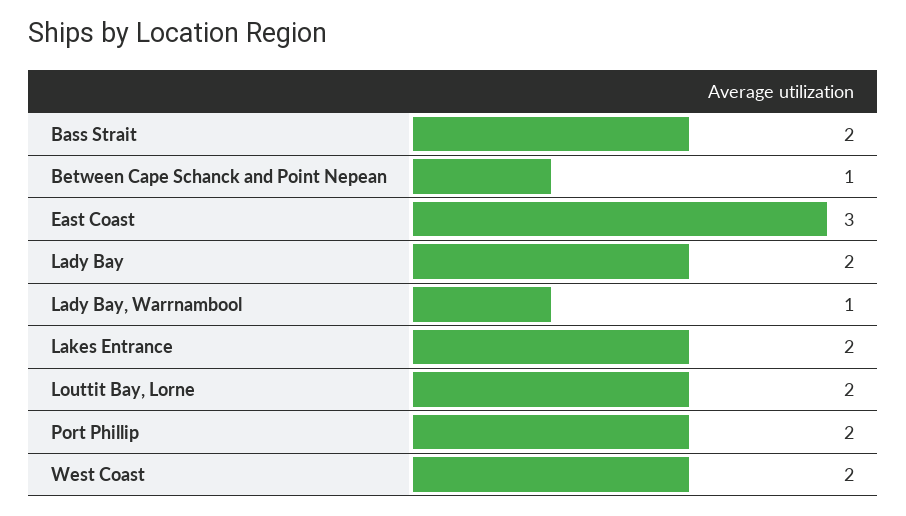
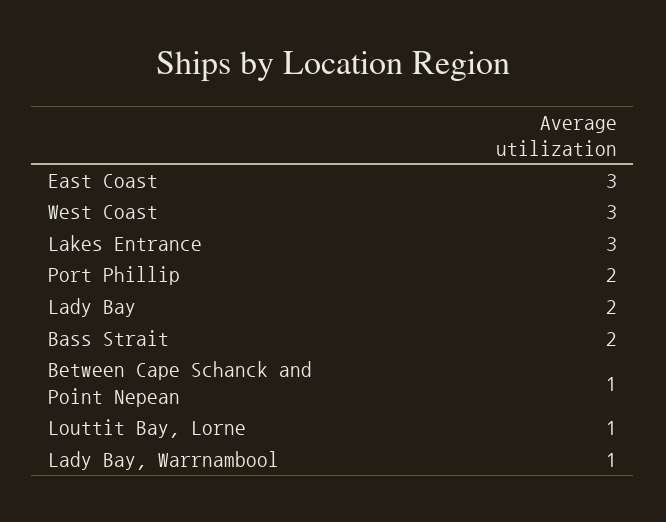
Lakes Entrance: 2 -> 3
Louttit Bay, Lorne: 2 -> 1
West Coast: 2 -> 3

